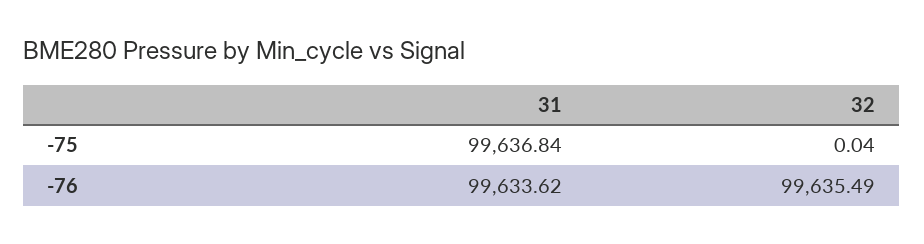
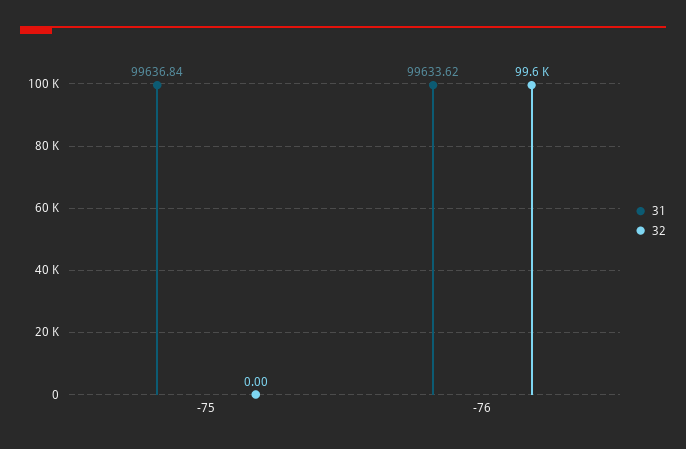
32, -75: 0.04 -> 0

